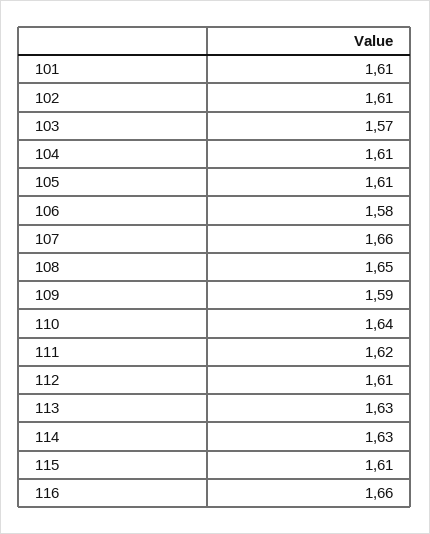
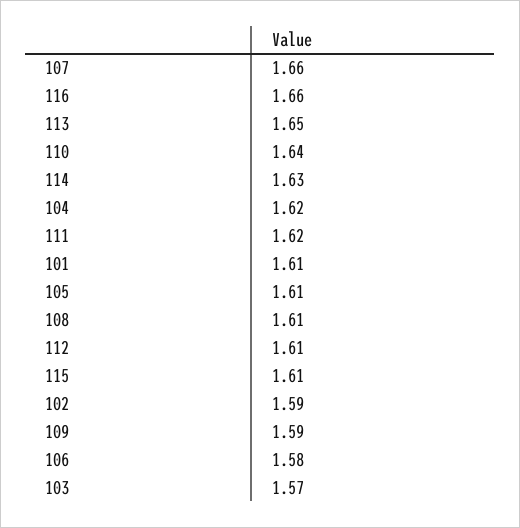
102: 1.61 -> 1.59
104: 1.61 -> 1.62
108: 1.65 -> 1.61
113: 1.63 -> 1.65

